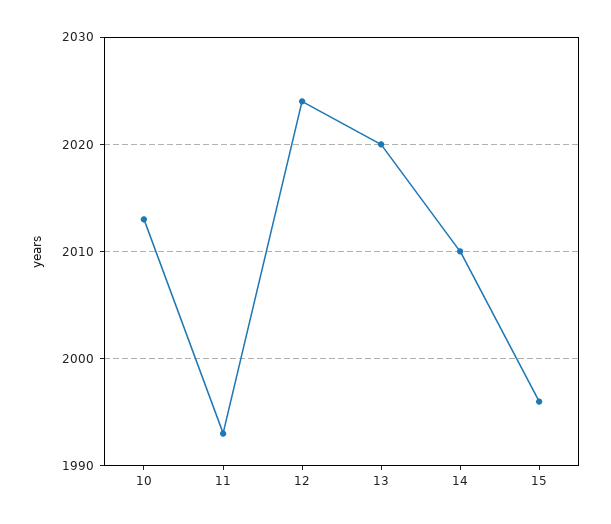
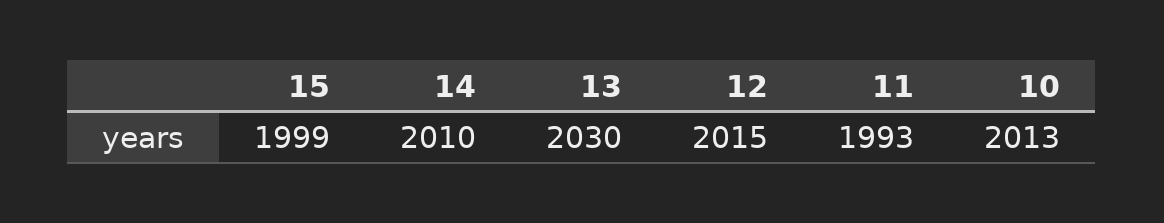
12: 2024 -> 2015
13: 2020 -> 2030
15: 1996 -> 1999

